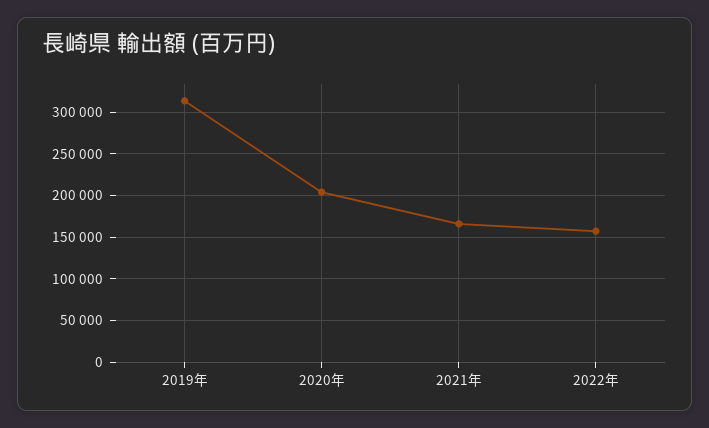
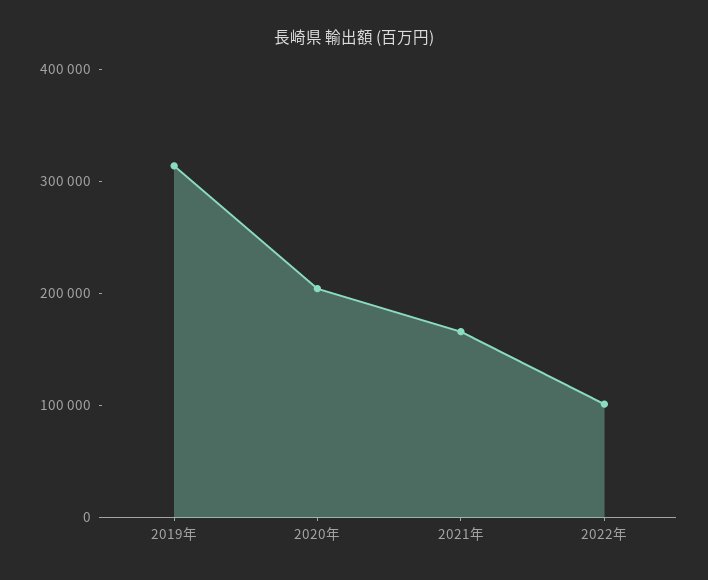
2022年: 160000 -> 100000

